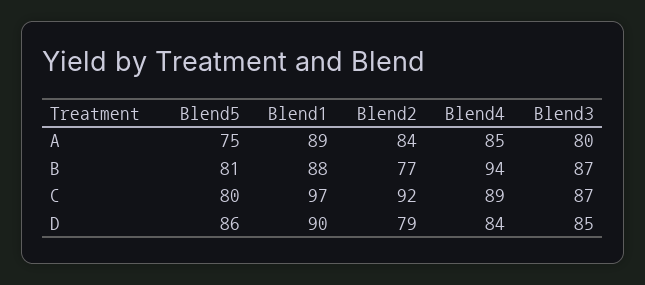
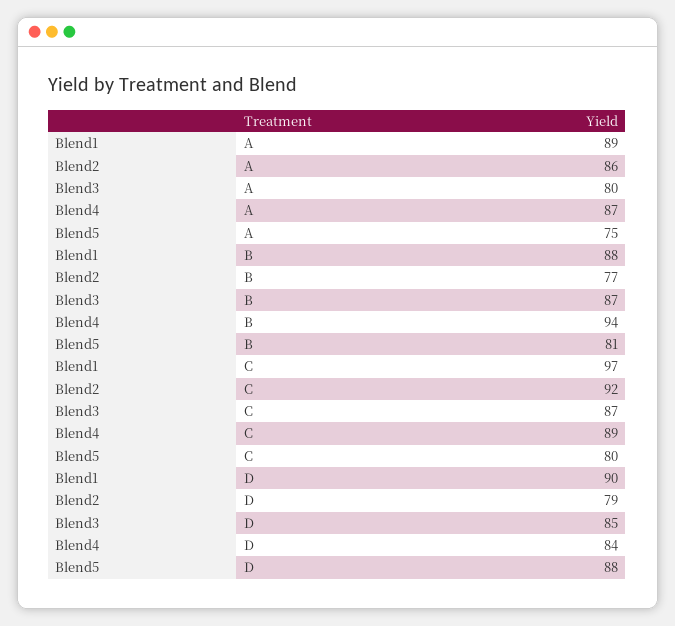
Blend2, A: 84 -> 86
Blend4, A: 85 -> 87
Blend5, D: 86 -> 88

